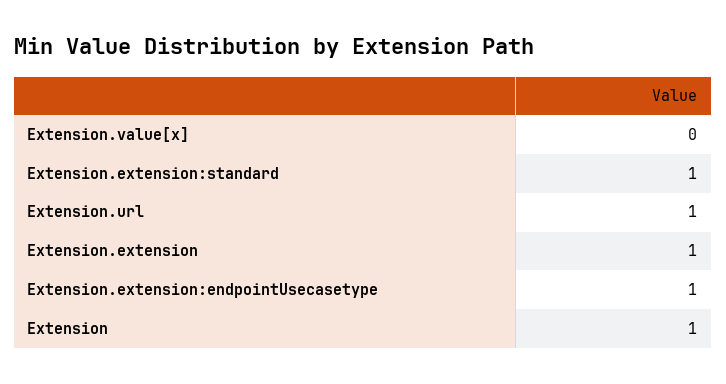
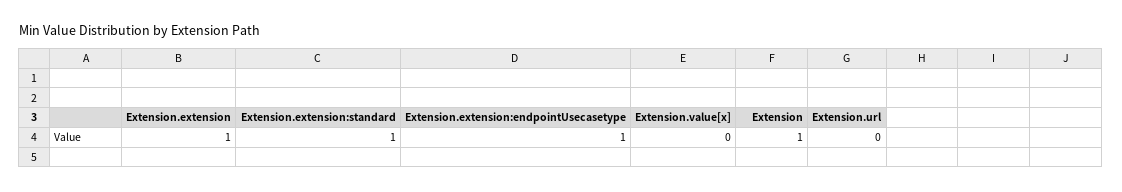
Extension.url: 1 -> 0

